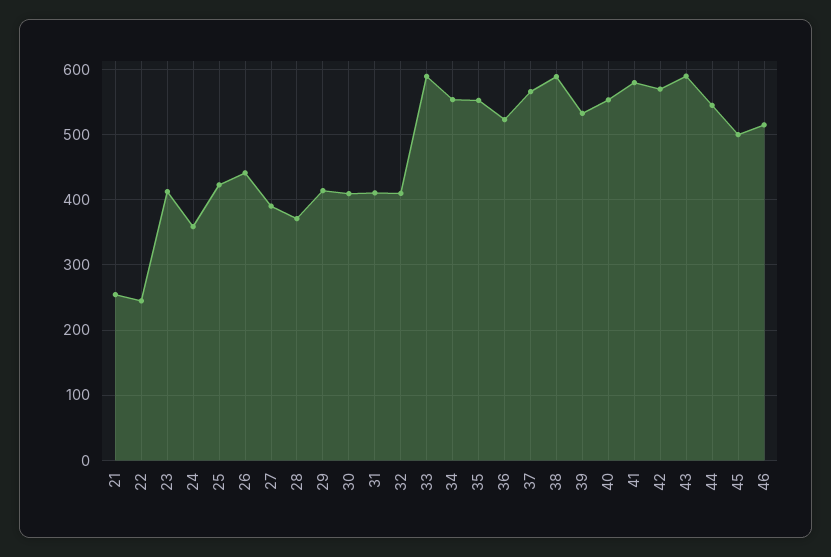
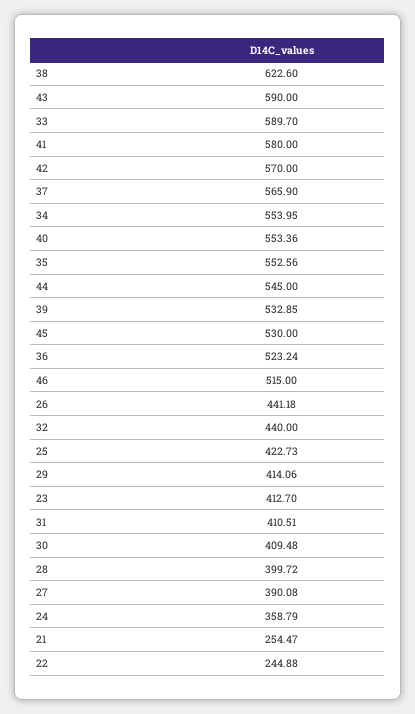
28: 370 -> 399.72
32: 410 -> 440
38: 590 -> 622.6
45: 500 -> 530

